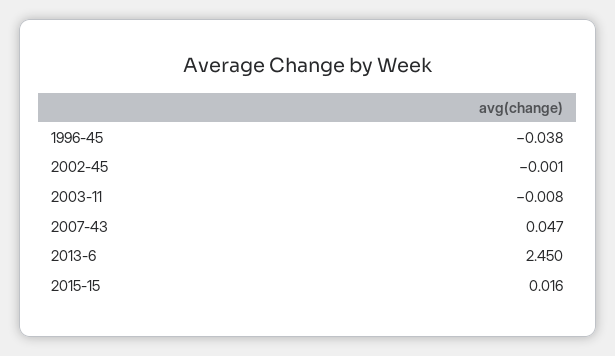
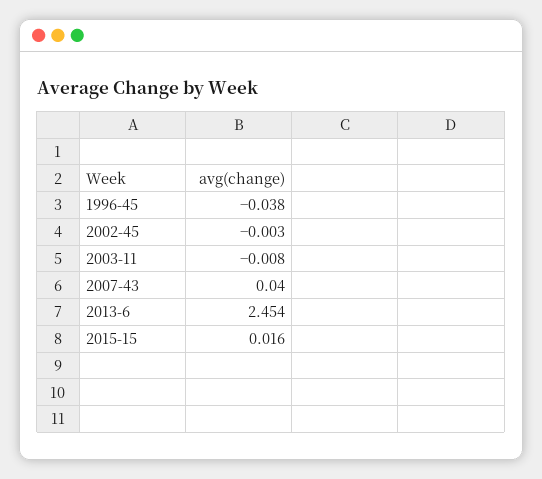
2002-45: -0.001 -> -0.003
2007-43: 0.047 -> 0.04
2013-6: 2.45 -> 2.454

